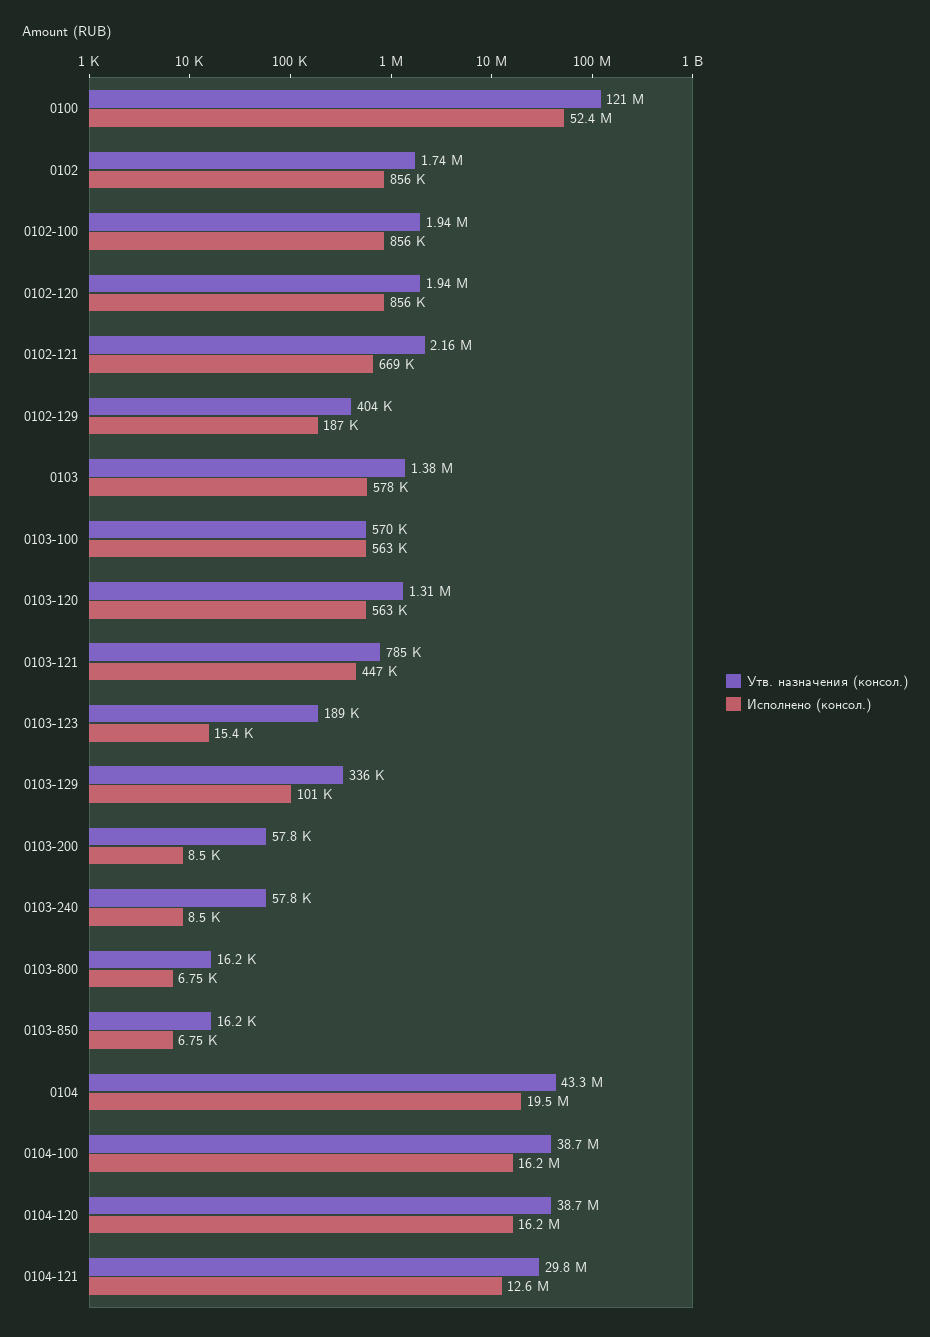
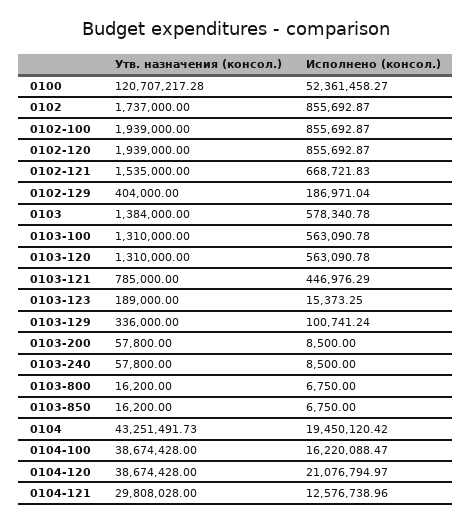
Утв. назначения (консол.), 0102-121: 2160000 -> 1535000
Утв. назначения (консол.), 0103-100: 570000 -> 1310000
Исполнено (консол.), 0104-120: 16200000 -> 21076794.97

